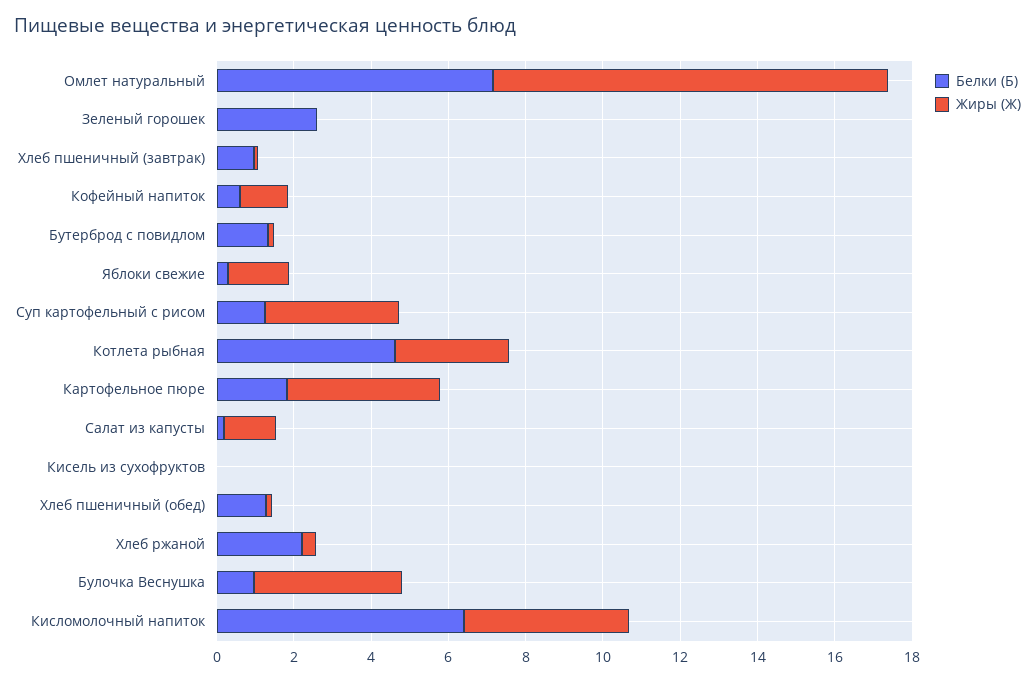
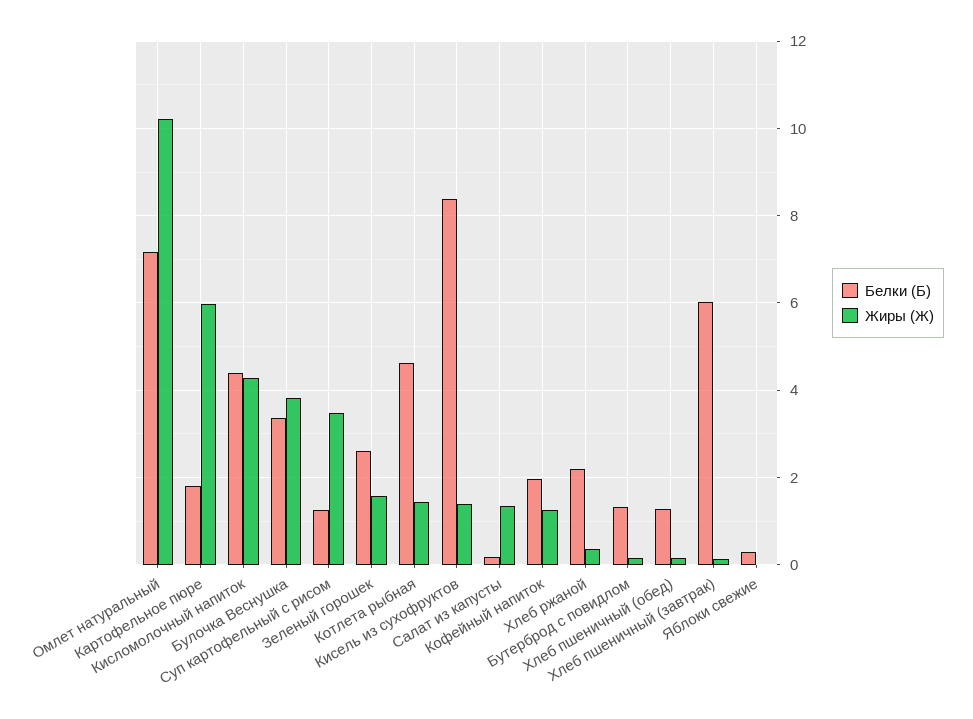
Жиры (Ж), Зеленый горошек: 0 -> 1.6
Белки (Б), Хлеб пшеничный (завтрак): 1 -> 6
Белки (Б), Кофейный напиток: 0.5 -> 2
Жиры (Ж), Яблоки свежие: 1.5 -> 0
Жиры (Ж), Котлета рыбная: 3 -> 1.4
Жиры (Ж), Картофельное пюре: 4 -> 6
Белки (Б), Кисель из сухофруктов: 0 -> 8.4
Жиры (Ж), Кисель из сухофруктов: 0 -> 1.4
Белки (Б), Булочка Веснушка: 1 -> 3.4
Белки (Б), Кисломолочный напиток: 6.5 -> 4.4

